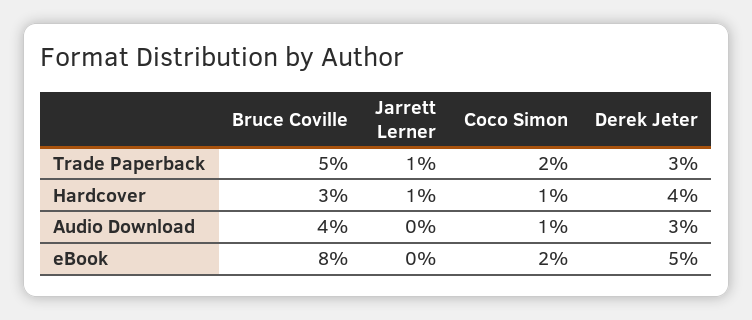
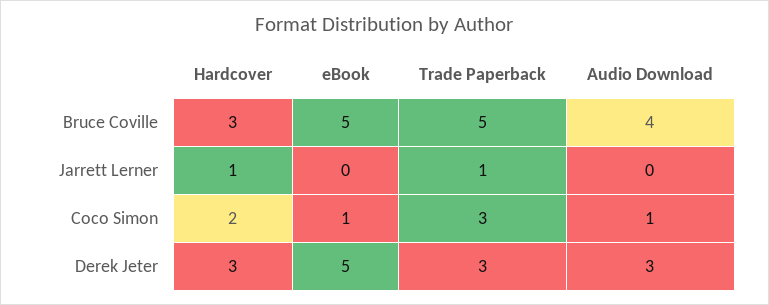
Coco Simon, Trade Paperback: 2 -> 3
Coco Simon, Hardcover: 1 -> 2
Derek Jeter, Hardcover: 4 -> 3
Bruce Coville, eBook: 8 -> 5
Coco Simon, eBook: 2 -> 1

